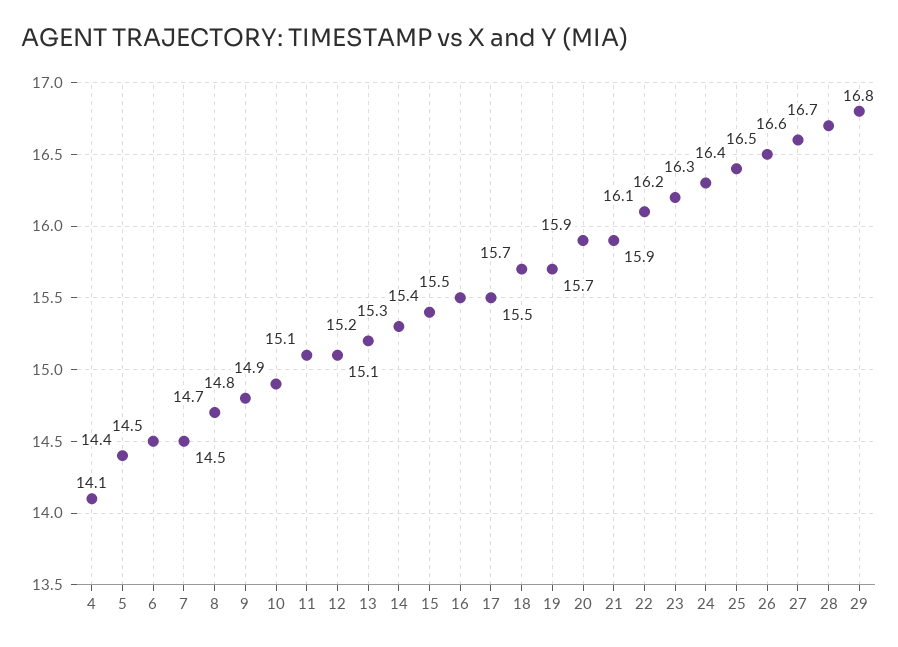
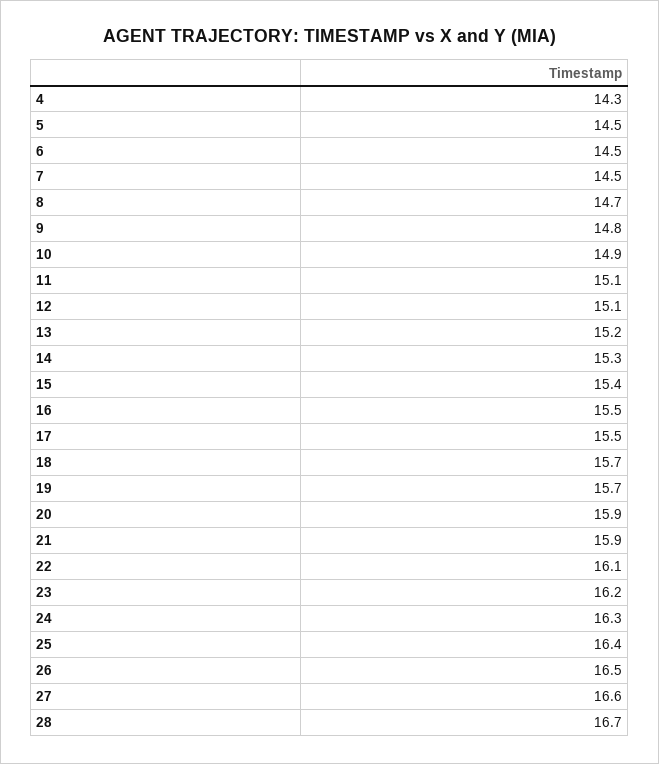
4: 14.1 -> 14.3
5: 14.4 -> 14.5
29: 16.8 -> none

